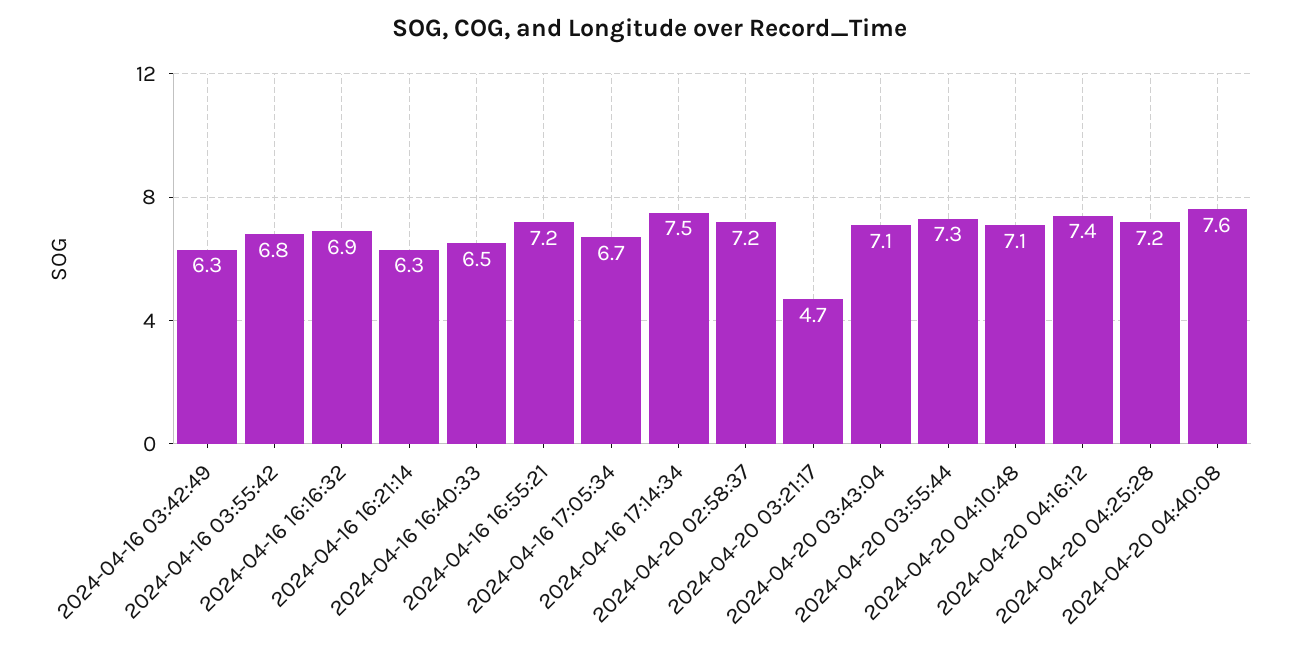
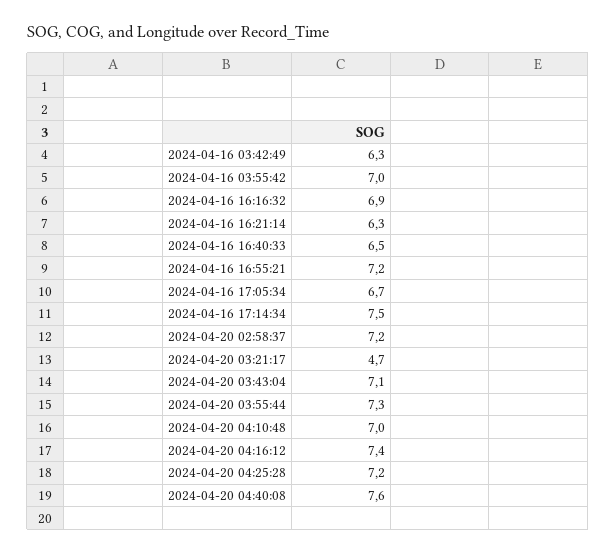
2024-04-16 03:55:42: 6.8 -> 7
2024-04-20 04:10:48: 7.1 -> 7

